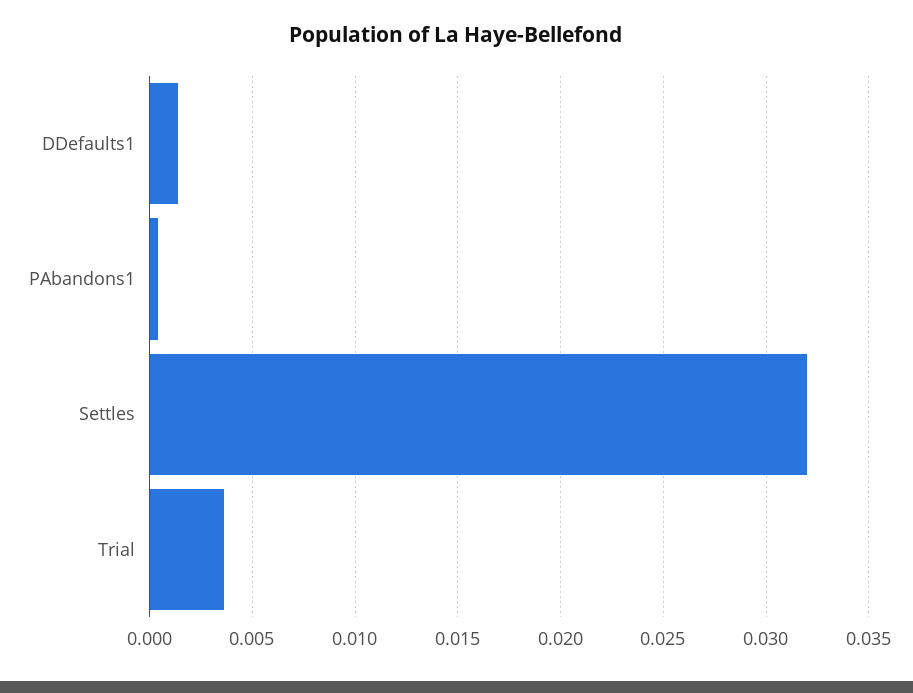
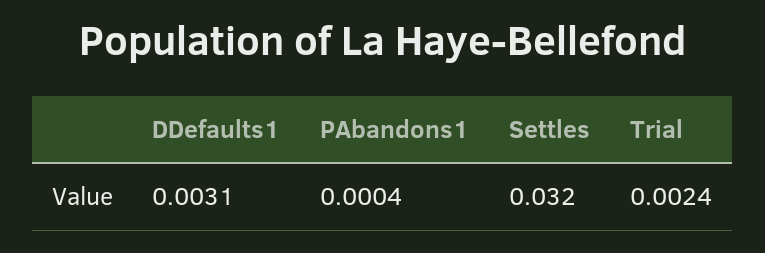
DDefaults1: 0.0015 -> 0.0031
Trial: 0.0035 -> 0.0024

